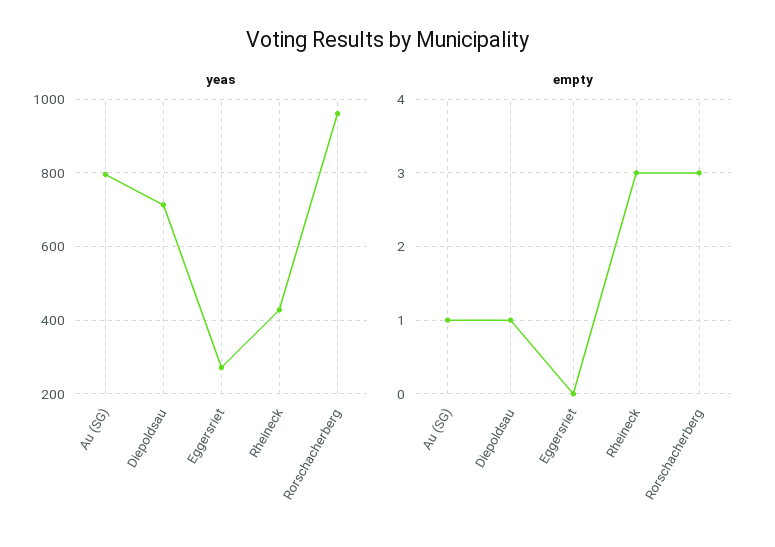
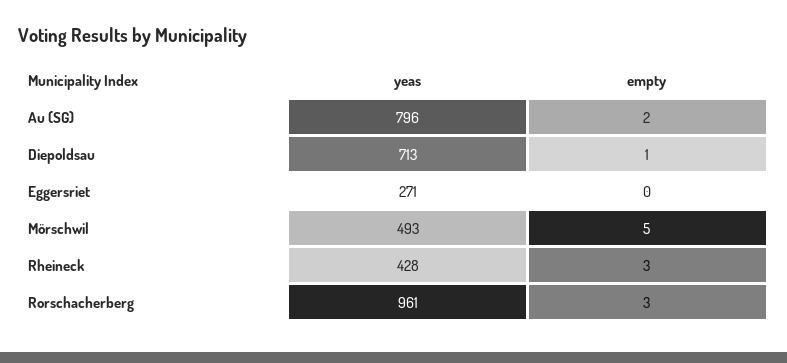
empty, Au (SG): 1 -> 2
yeas, Mörschwil: none -> 493
empty, Mörschwil: none -> 5

